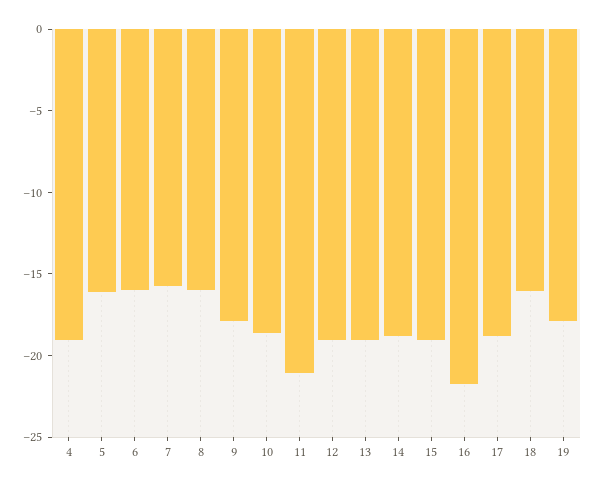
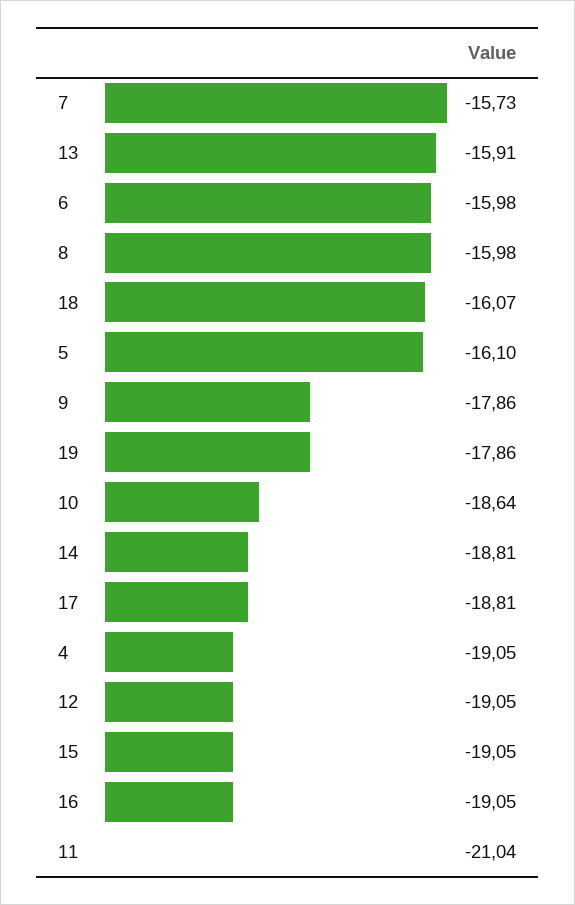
13: -19 -> -15.91
16: -22 -> -19.05

